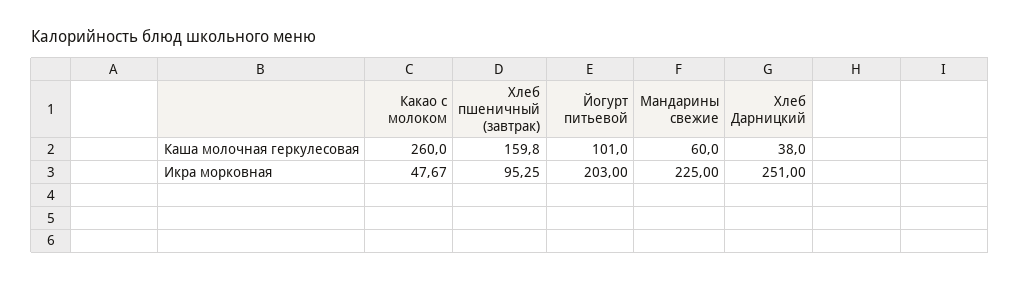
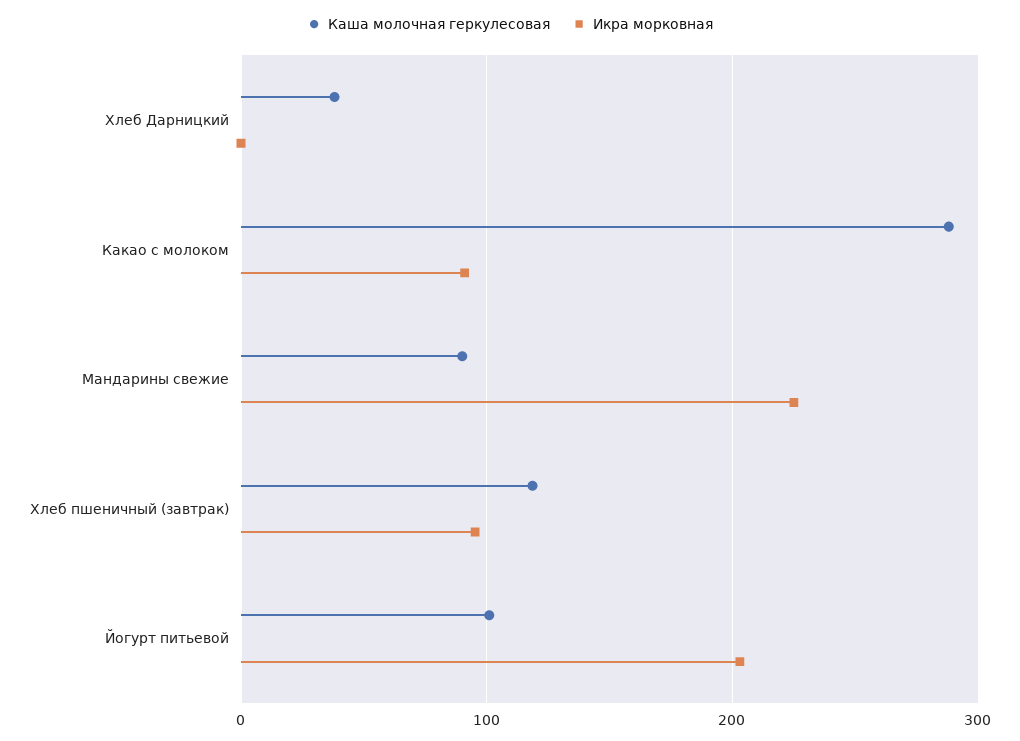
Каша молочная геркулесовая, Какао с молоком: 260 -> 290
Каша молочная геркулесовая, Хлеб пшеничный (завтрак): 159.8 -> 120
Каша молочная геркулесовая, Мандарины свежие: 60 -> 90
Икра морковная, Какао с молоком: 47.67 -> 90
Икра морковная, Хлеб Дарницкий: 251 -> 0

